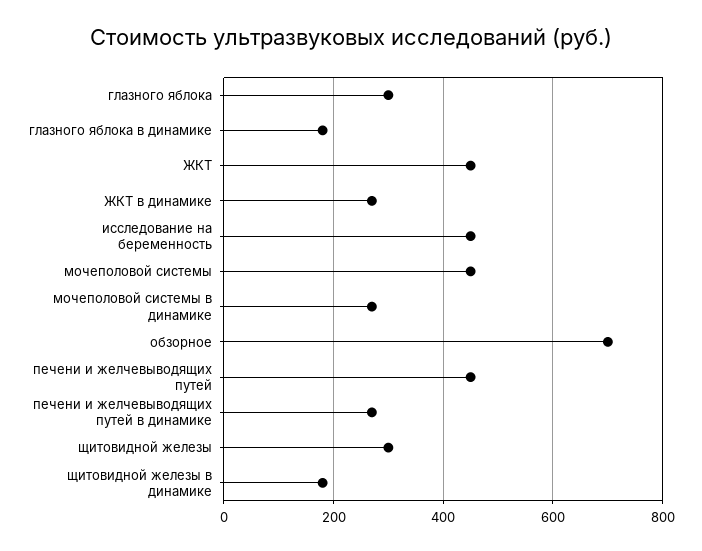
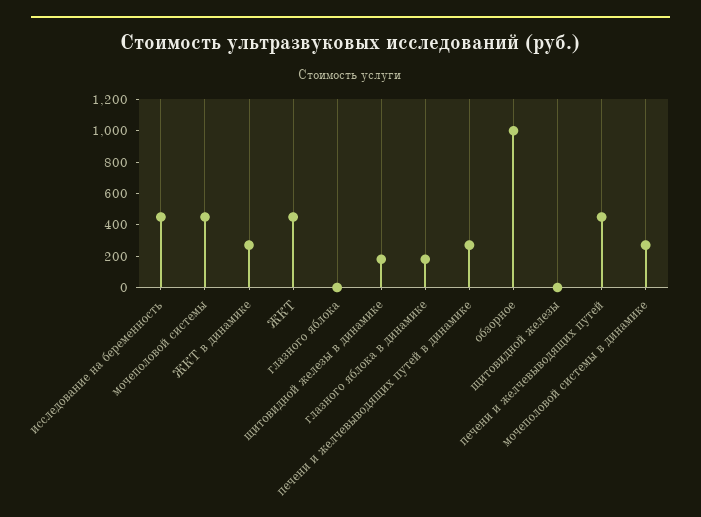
глазного яблока: 300 -> 0
обзорное: 700 -> 1000
щитовидной железы: 300 -> 0

